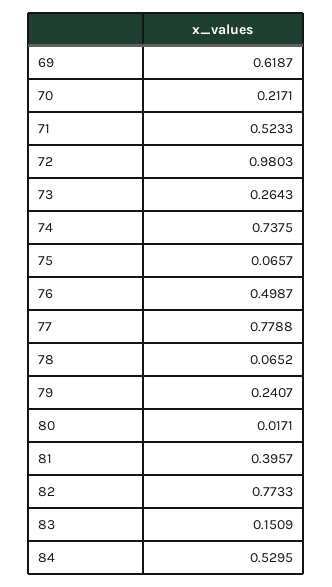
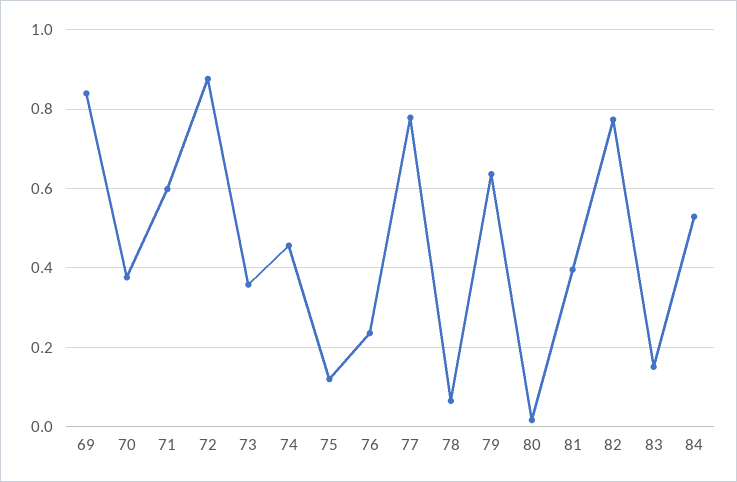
69: 0.6187 -> 0.84
70: 0.2171 -> 0.38
71: 0.5233 -> 0.6
72: 0.9803 -> 0.88
73: 0.2643 -> 0.36
74: 0.7375 -> 0.46
75: 0.0657 -> 0.12
76: 0.4987 -> 0.24
79: 0.2407 -> 0.64

